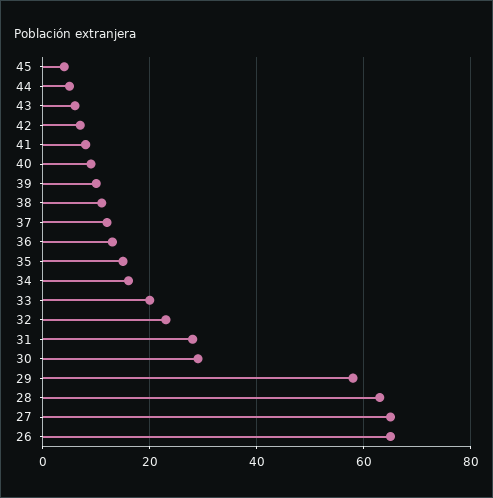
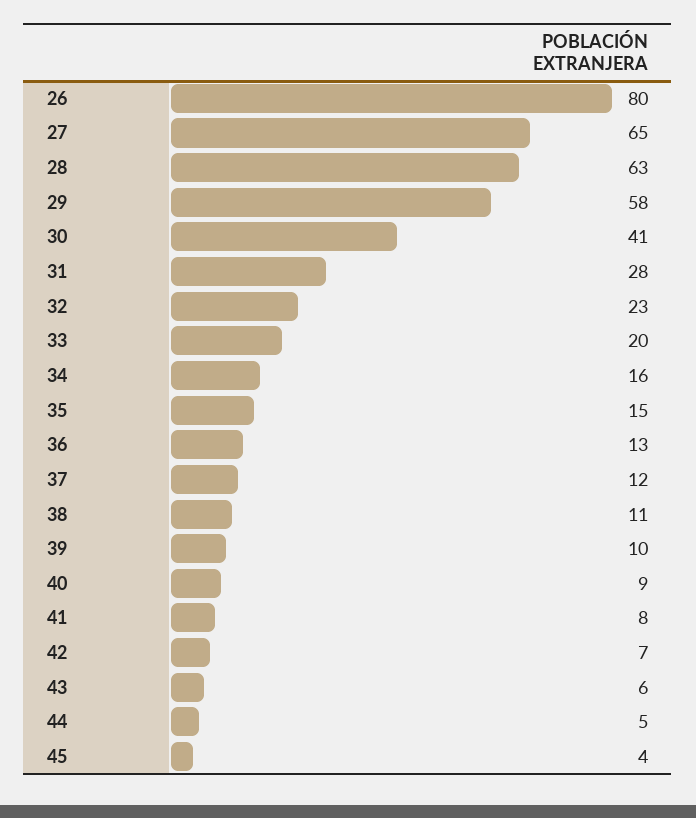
30: 30 -> 41
26: 65 -> 80

